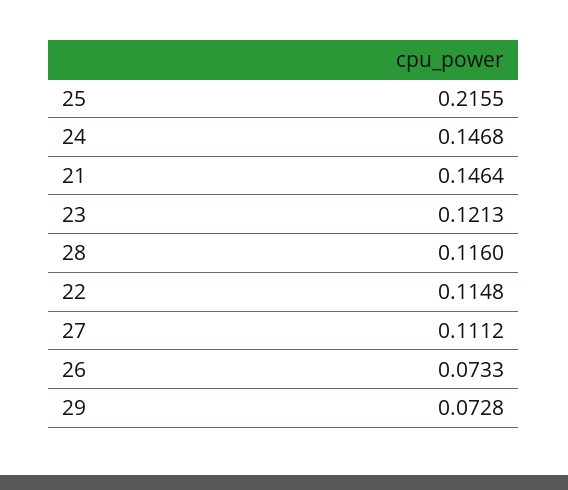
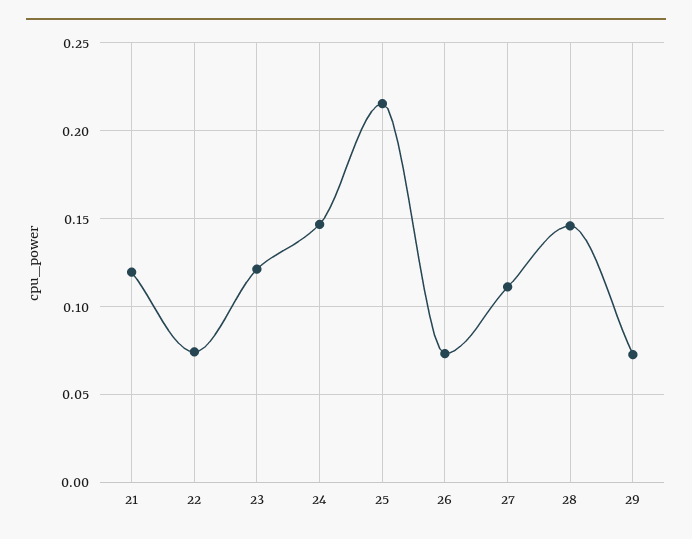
21: 0.1464 -> 0.12
28: 0.116 -> 0.145
22: 0.1148 -> 0.075

